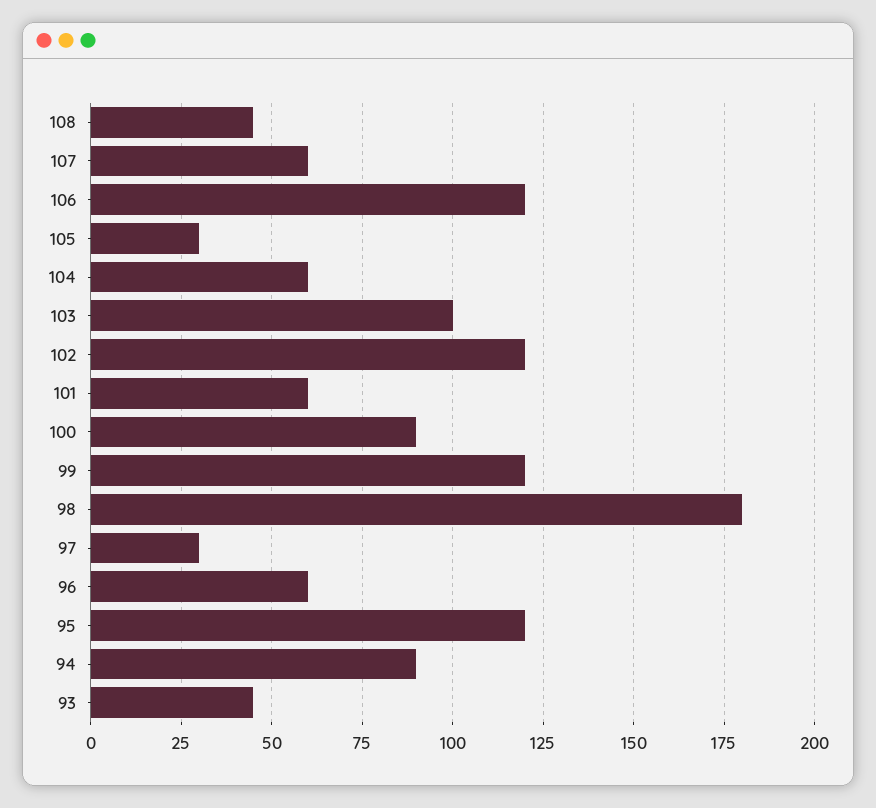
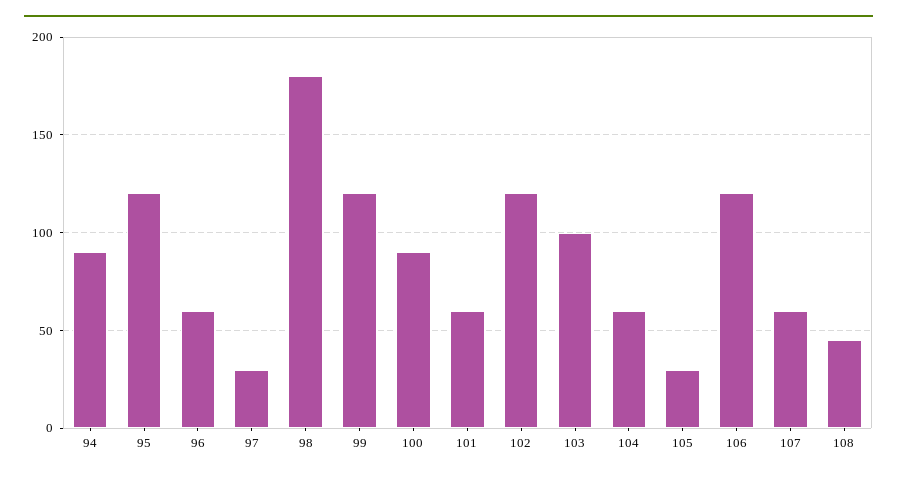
93: 45 -> none

